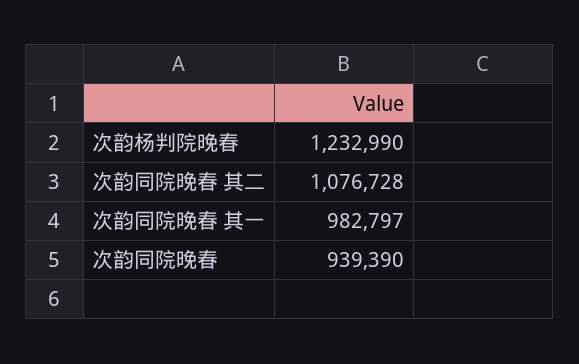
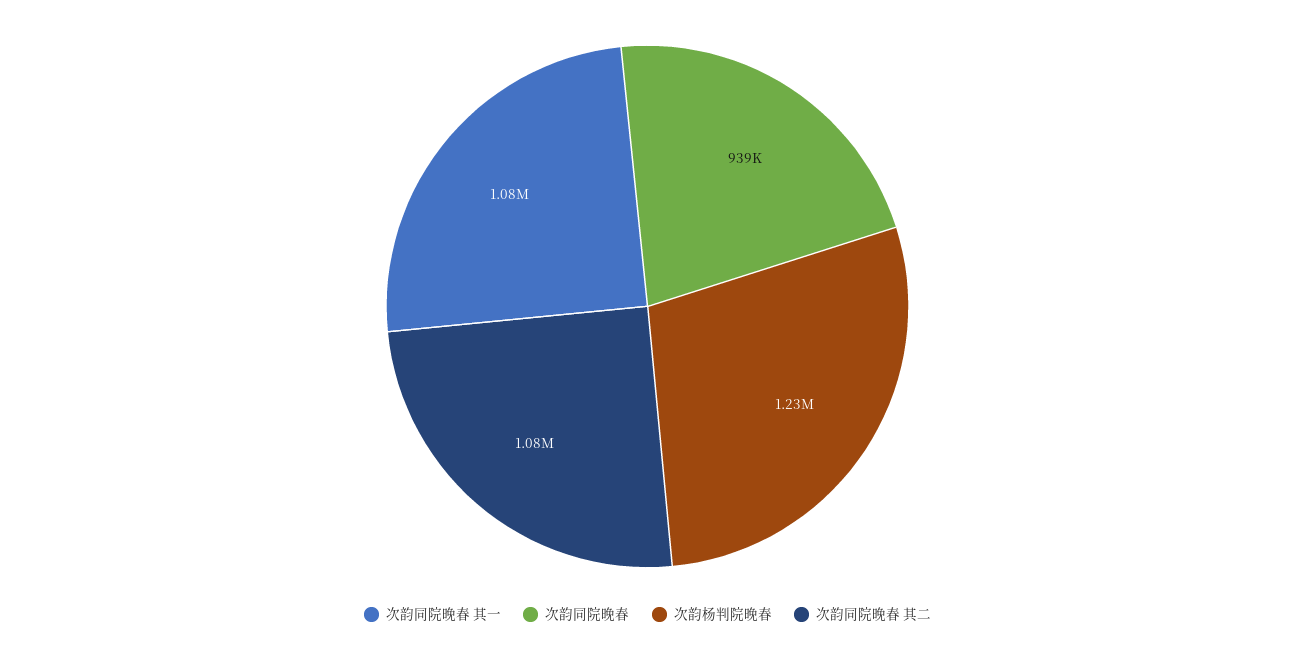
次韵同院晚春 其一: 982797 -> 1080000

